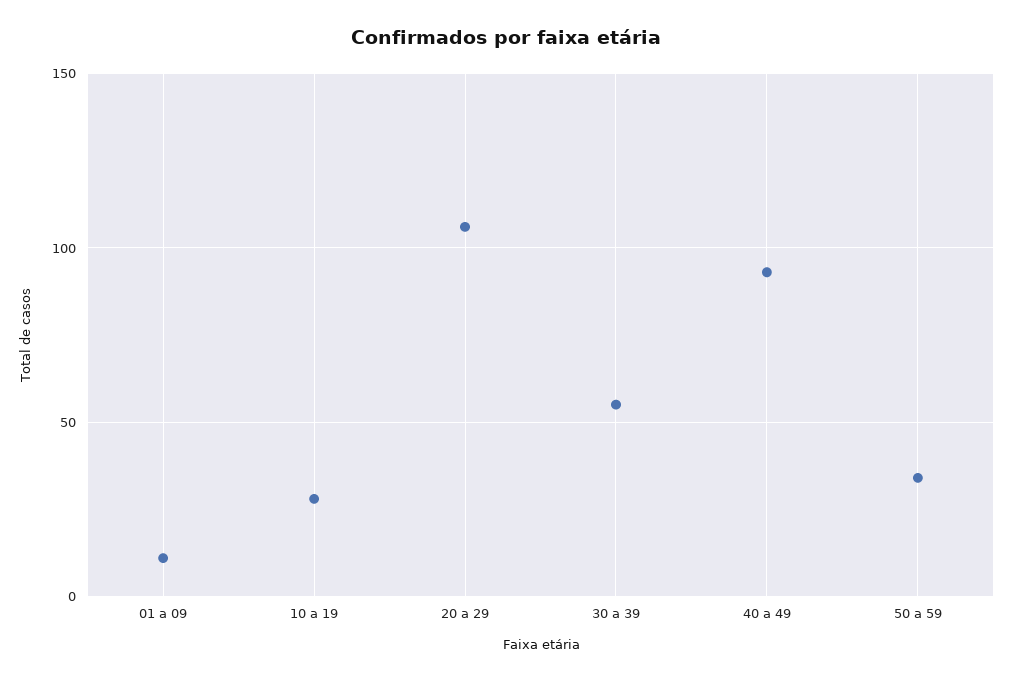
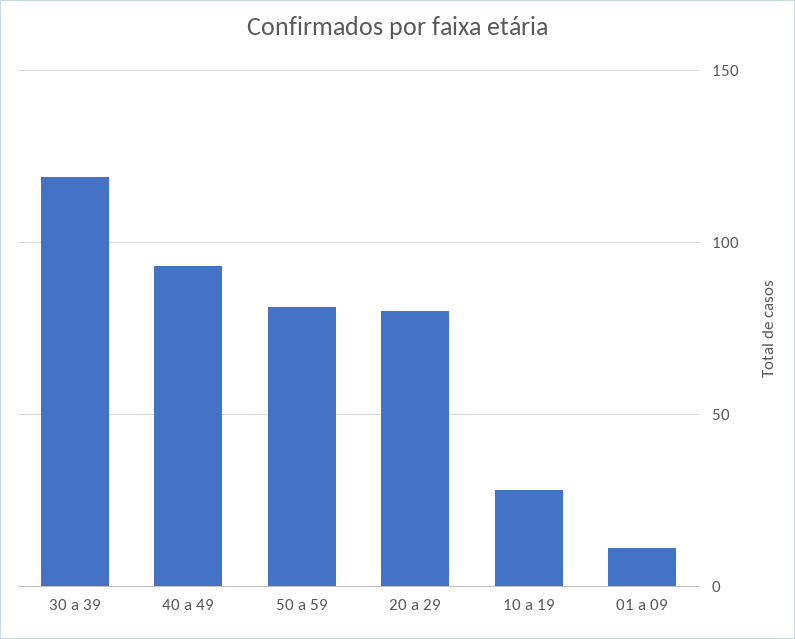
20 a 29: 105 -> 80
30 a 39: 55 -> 120
50 a 59: 35 -> 80

